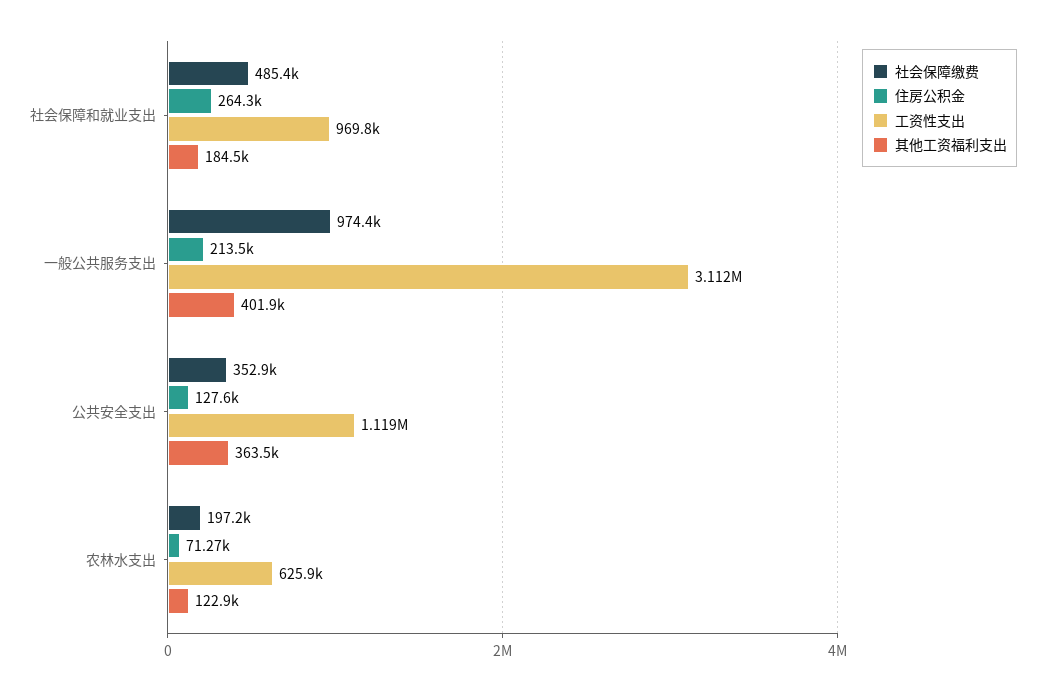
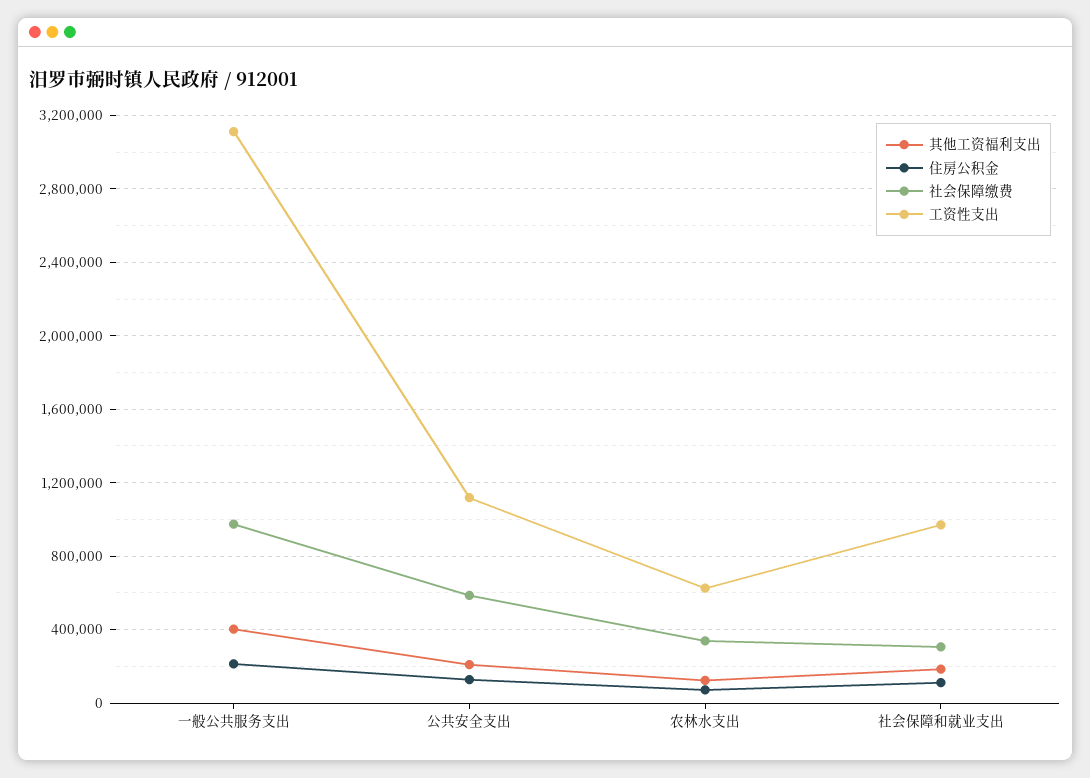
社会保障缴费, 社会保障和就业支出: 485400 -> 300000
住房公积金, 社会保障和就业支出: 264300 -> 100000
社会保障缴费, 公共安全支出: 352900 -> 600000
其他工资福利支出, 公共安全支出: 363500 -> 200000
社会保障缴费, 农林水支出: 197200 -> 350000

